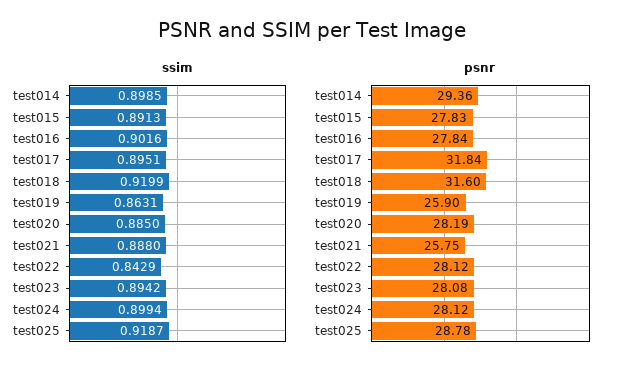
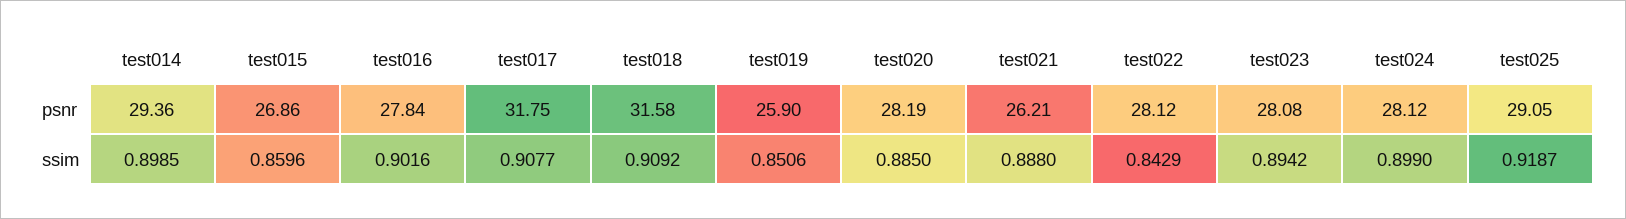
ssim, test015: 0.8913 -> 0.8596
ssim, test017: 0.8951 -> 0.9077
ssim, test018: 0.9199 -> 0.9092
ssim, test019: 0.8631 -> 0.8506
ssim, test024: 0.8994 -> 0.899
psnr, test015: 27.83 -> 26.86
psnr, test017: 31.84 -> 31.75
psnr, test018: 31.6 -> 31.58
psnr, test021: 25.75 -> 26.21
psnr, test025: 28.78 -> 29.05

